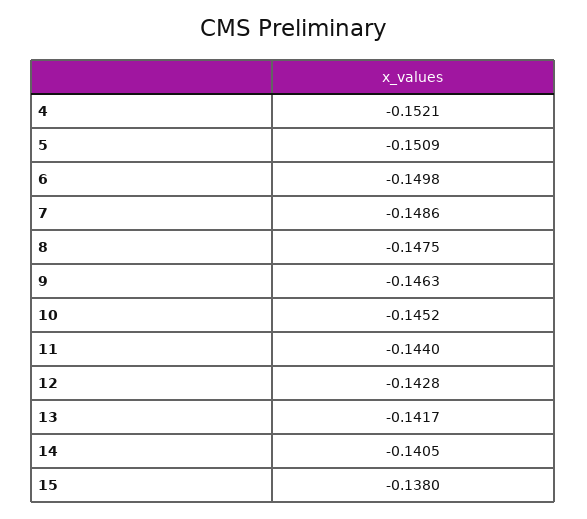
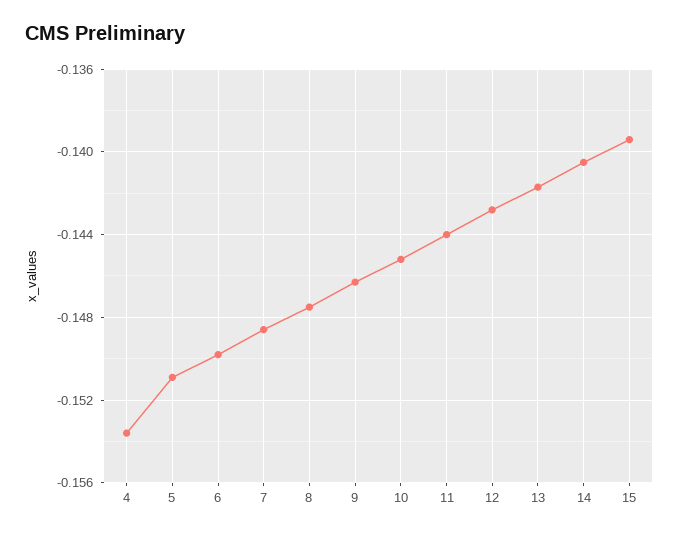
4: -0.1521 -> -0.1535
15: -0.138 -> -0.1395

